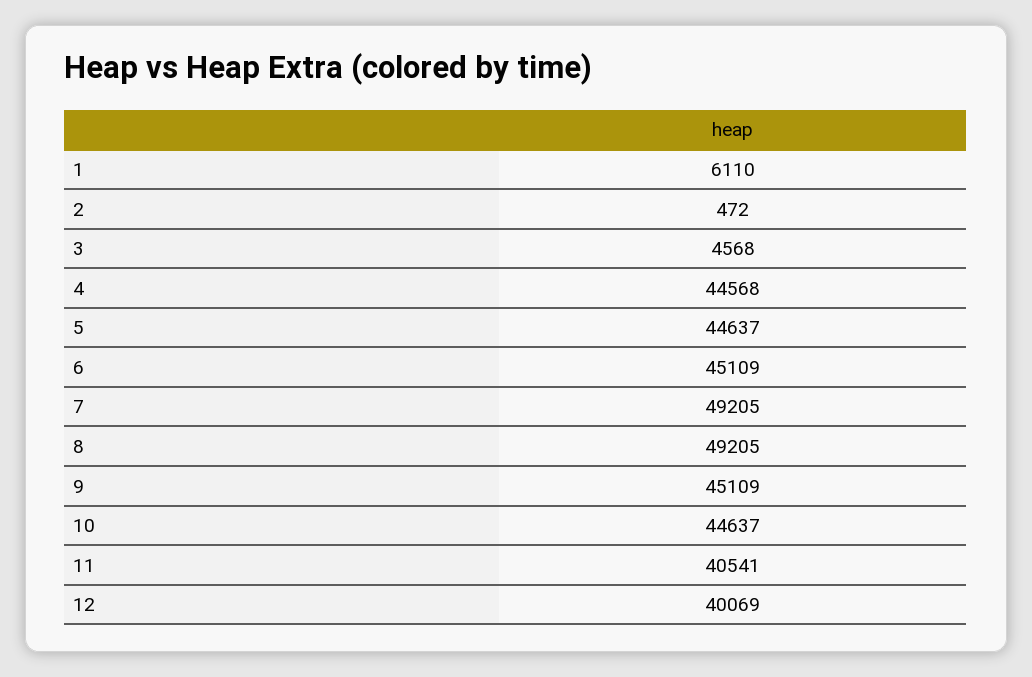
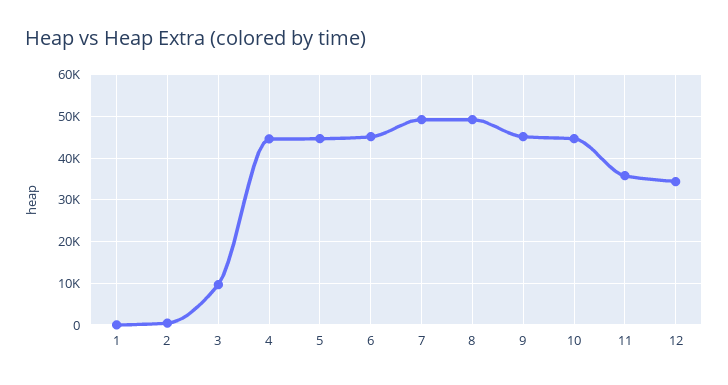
1: 6110 -> 0
3: 4568 -> 10000
11: 40541 -> 36000
12: 40069 -> 34000

